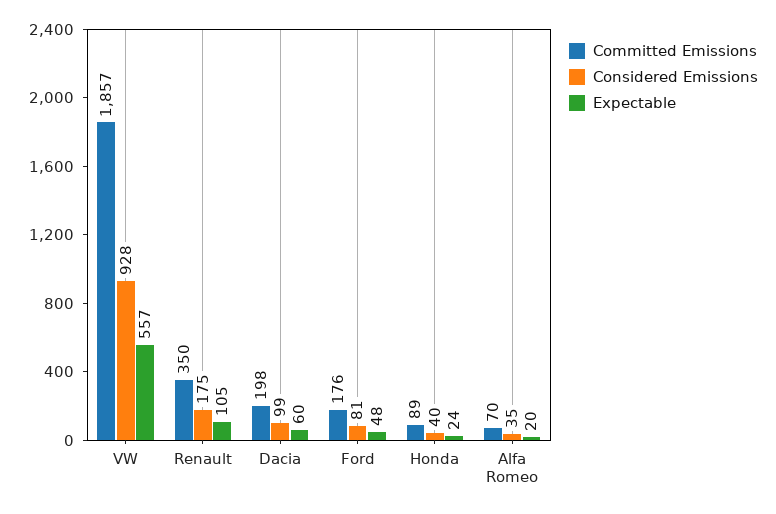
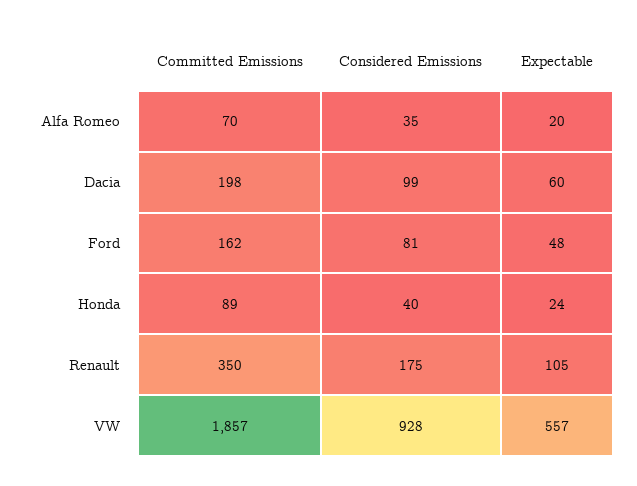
Committed Emissions, Ford: 176 -> 162

